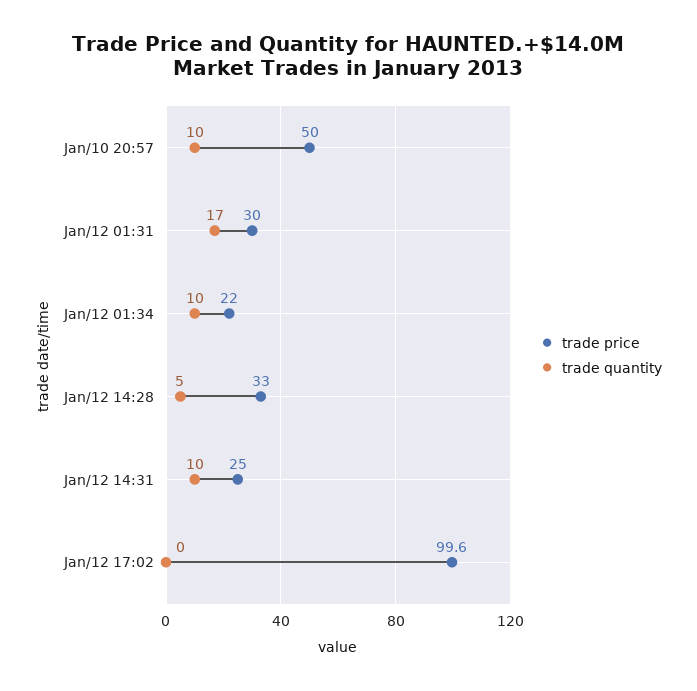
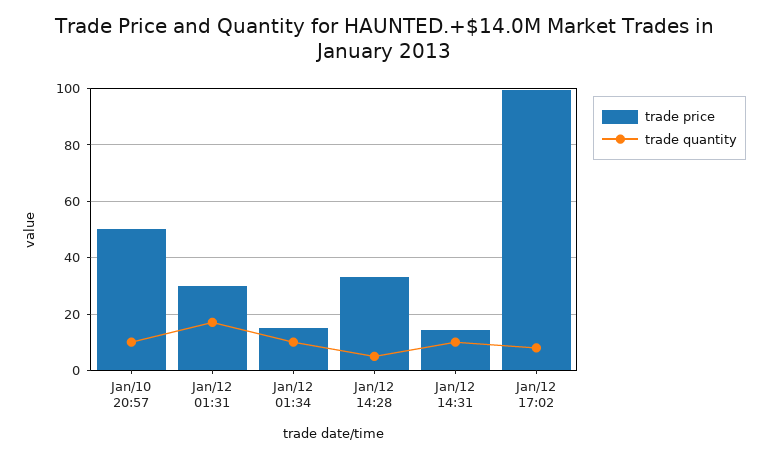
trade price, Jan/12 01:34: 22 -> 15
trade price, Jan/12 14:31: 25 -> 15
trade quantity, Jan/12 17:02: 0 -> 7.5

